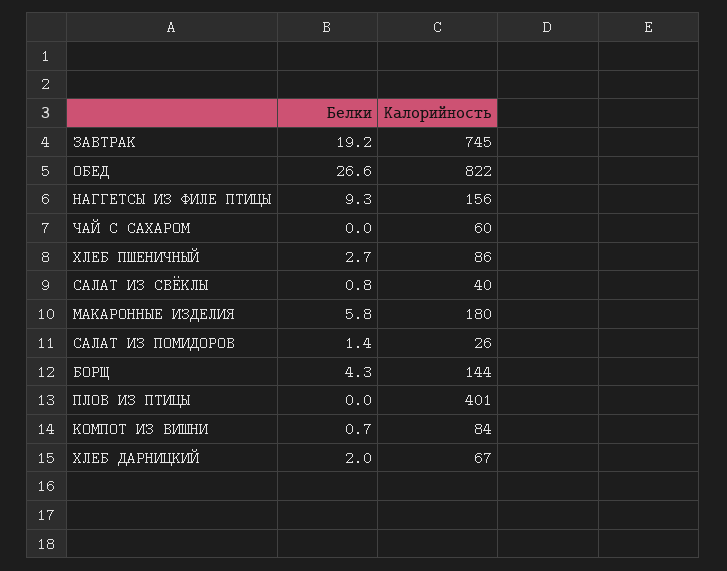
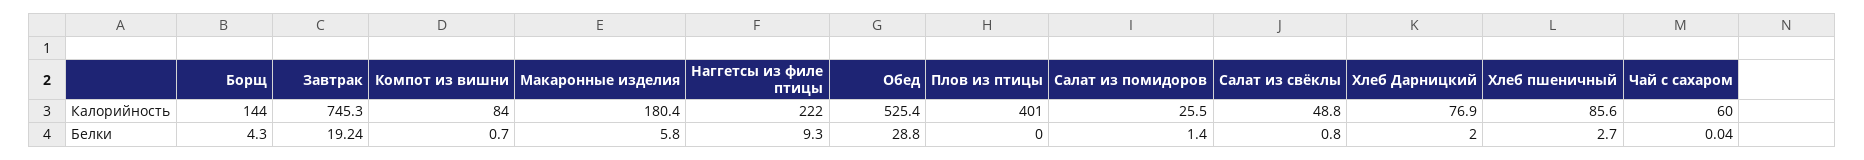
Белки, ОБЕД: 26.6 -> 28.8
Калорийность, ОБЕД: 822 -> 525.4
Калорийность, НАГГЕТСЫ ИЗ ФИЛЕ ПТИЦЫ: 156 -> 222
Калорийность, САЛАТ ИЗ СВЁКЛЫ: 40 -> 48.8
Калорийность, ХЛЕБ ДАРНИЦКИЙ: 67 -> 76.9

